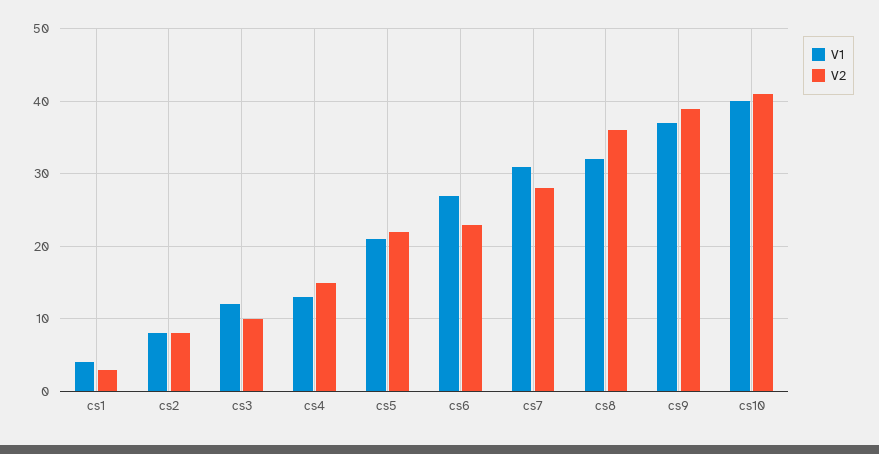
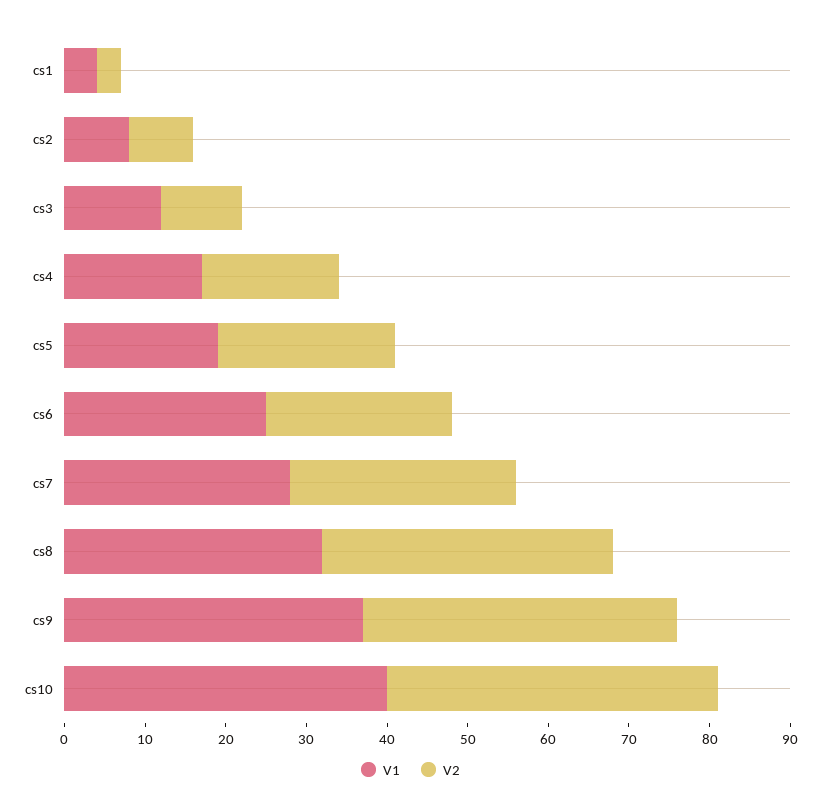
V1, cs4: 13 -> 17
V2, cs4: 15 -> 17
V1, cs5: 21 -> 19
V1, cs6: 27 -> 25
V1, cs7: 31 -> 28

